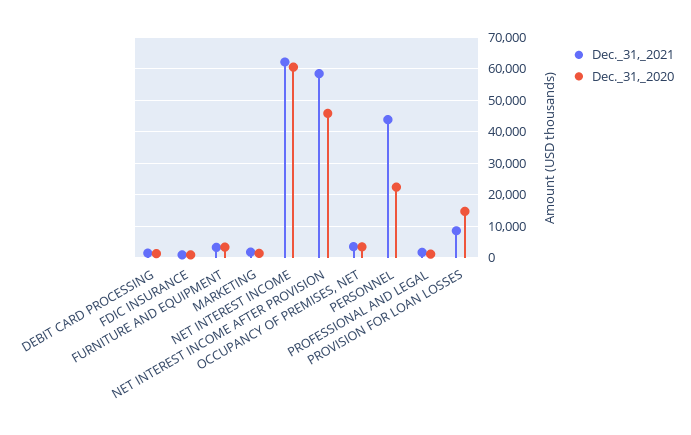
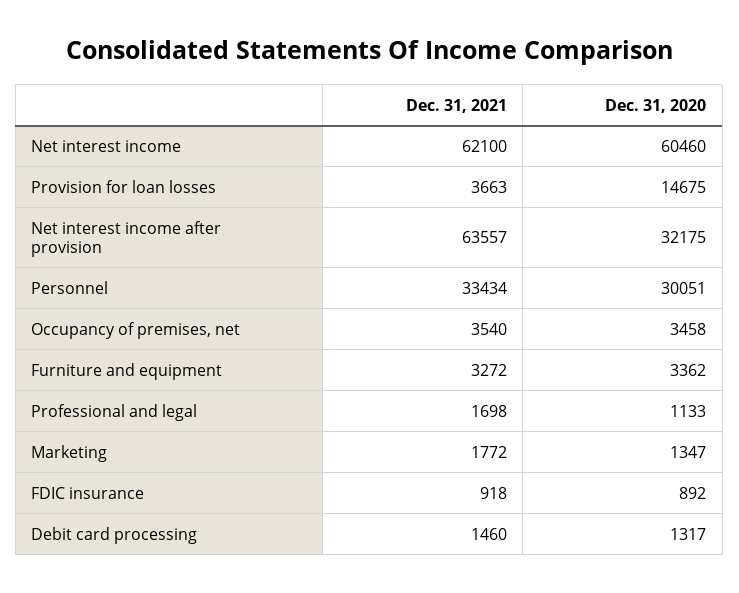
Dec._31,_2021, NET INTEREST INCOME AFTER PROVISION: 58000 -> 63557
Dec._31,_2020, NET INTEREST INCOME AFTER PROVISION: 46000 -> 32175
Dec._31,_2021, PERSONNEL: 44000 -> 33434
Dec._31,_2020, PERSONNEL: 22000 -> 30051
Dec._31,_2021, PROVISION FOR LOAN LOSSES: 8000 -> 3663

